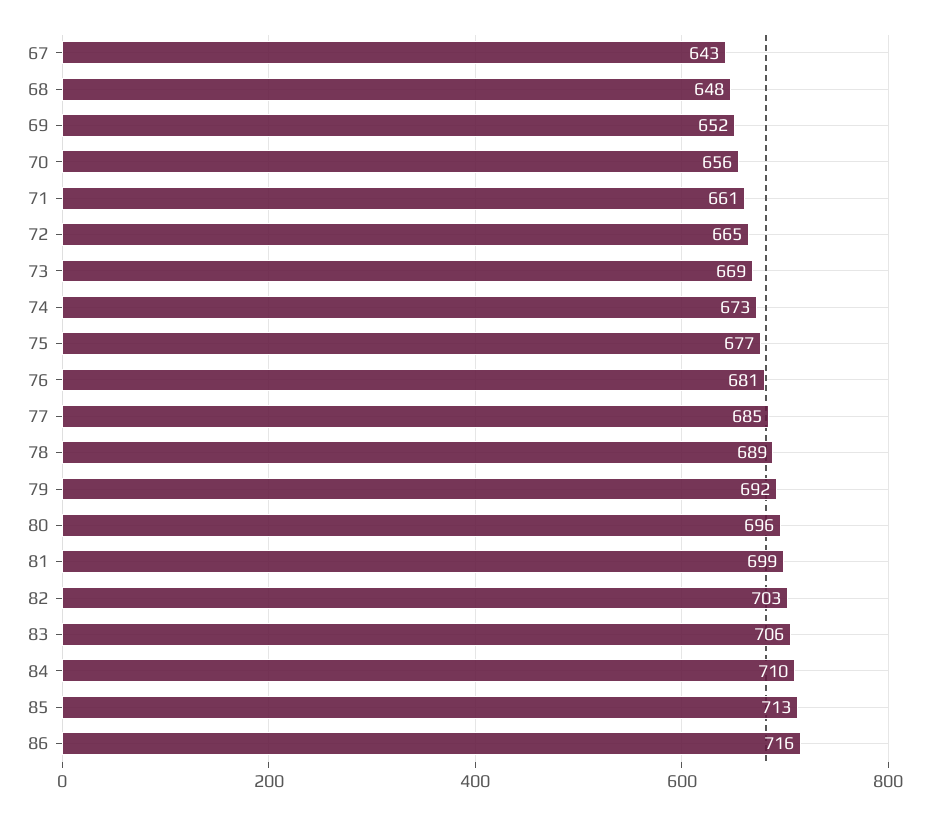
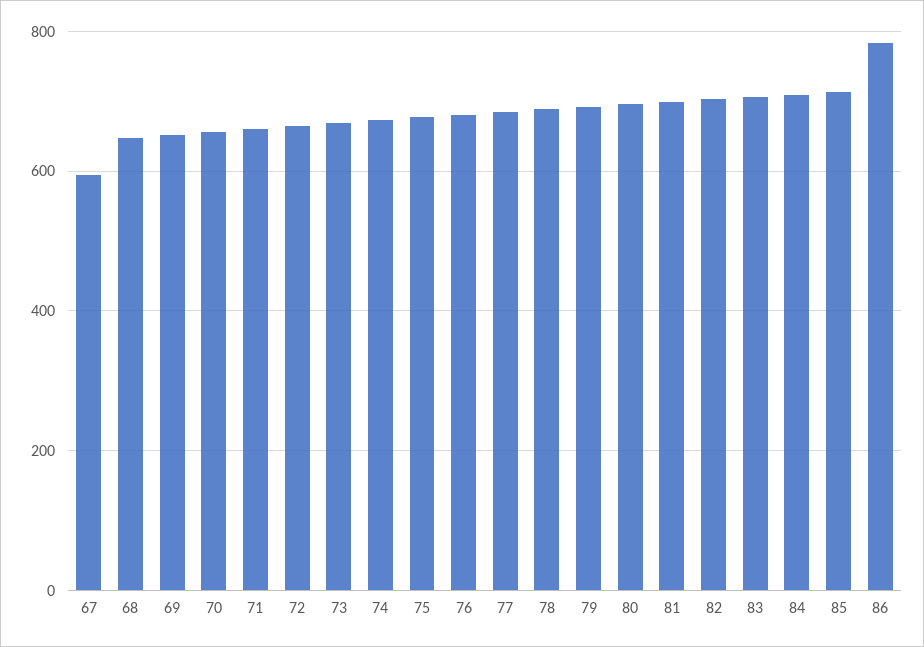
67: 643 -> 600
86: 716 -> 780

